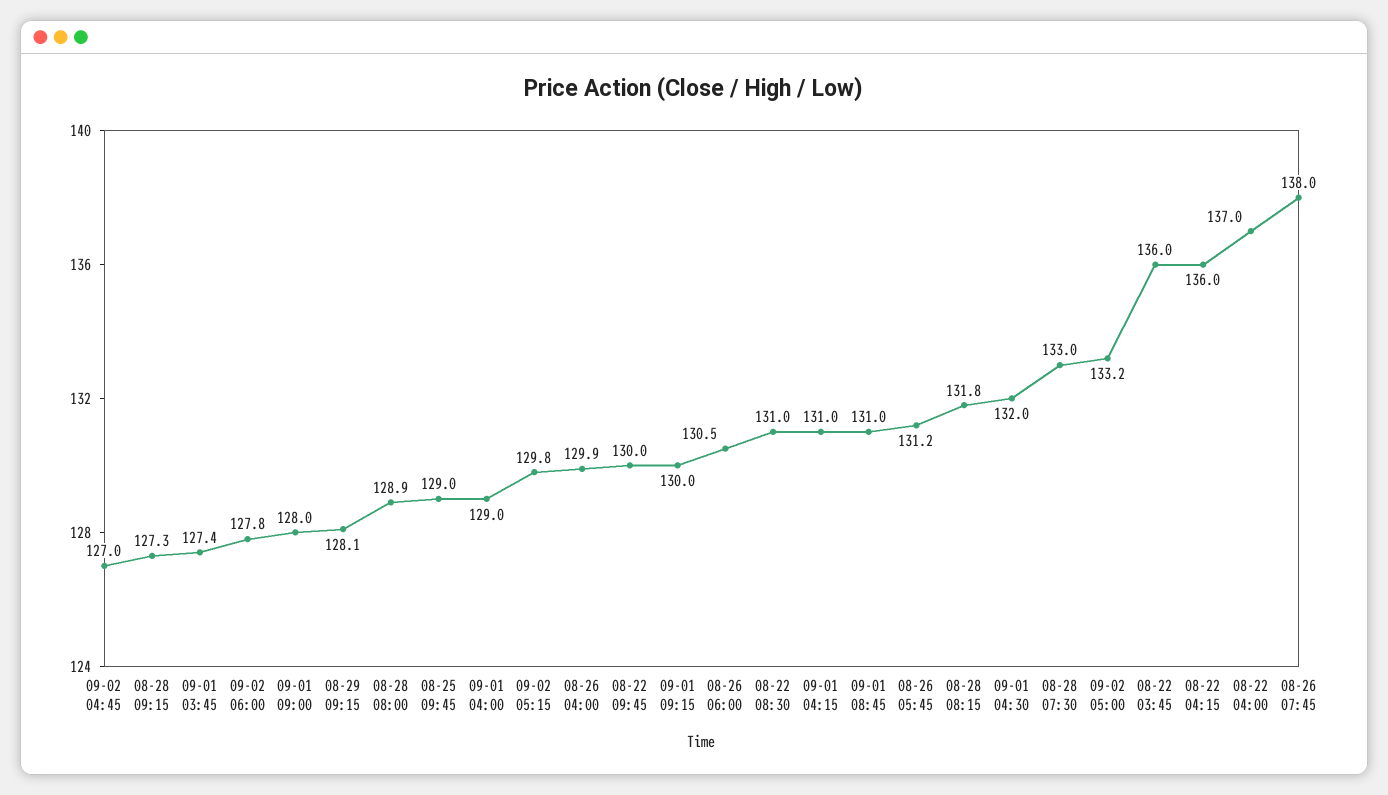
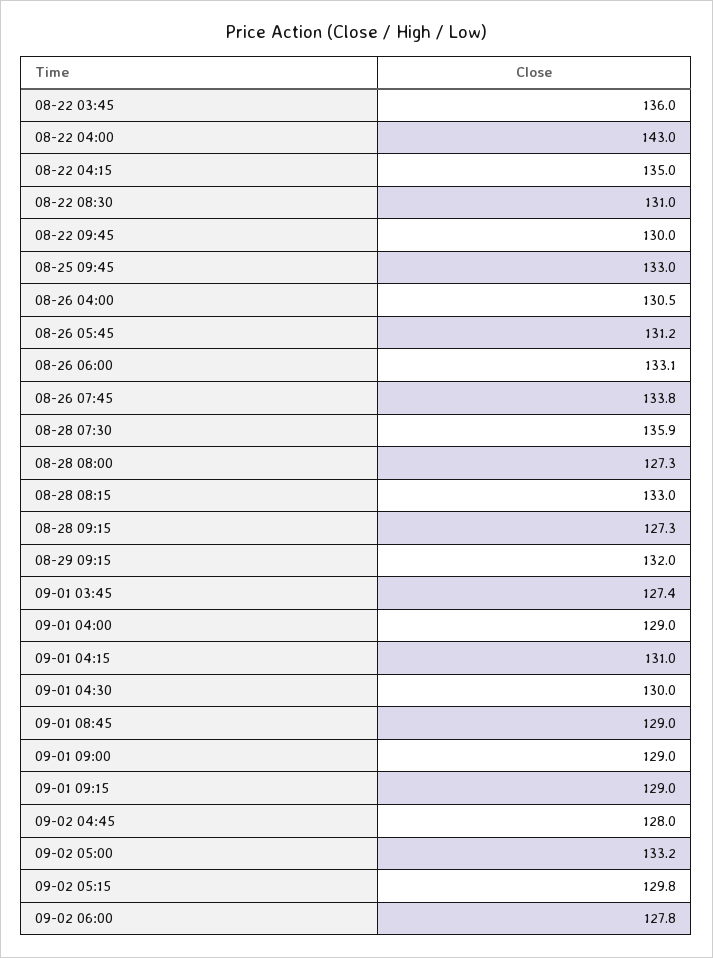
09-02 04:45: 127 -> 128
09-01 09:00: 128 -> 129
08-29 09:15: 128.1 -> 132
08-28 08:00: 128.9 -> 127.3
08-25 09:45: 129 -> 133
08-26 04:00: 129.9 -> 130.5
09-01 09:15: 130 -> 129
08-26 06:00: 130.5 -> 133.1
09-01 08:45: 131 -> 129
08-28 08:15: 131.8 -> 133
09-01 04:30: 132 -> 130
08-28 07:30: 133 -> 135.9
08-22 04:15: 136 -> 135
08-22 04:00: 137 -> 143
08-26 07:45: 138 -> 133.8

